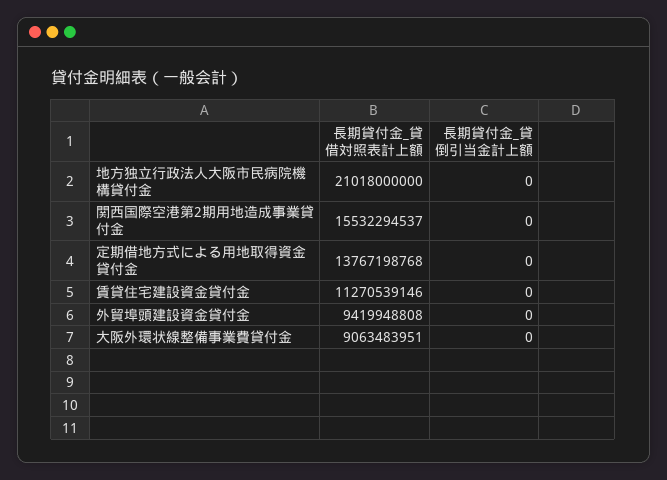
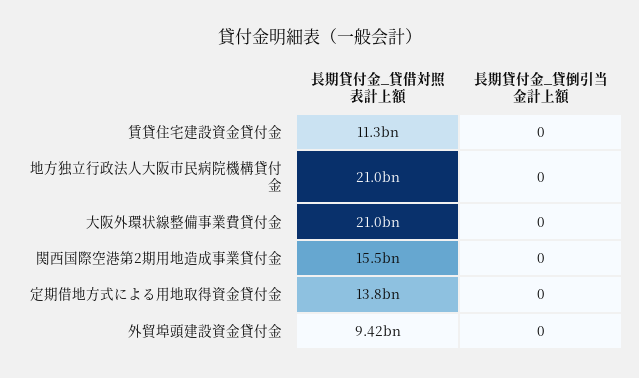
長期貸付金_貸借対照表計上額, 大阪外環状線整備事業費貸付金: 9063483951 -> 21000000000

